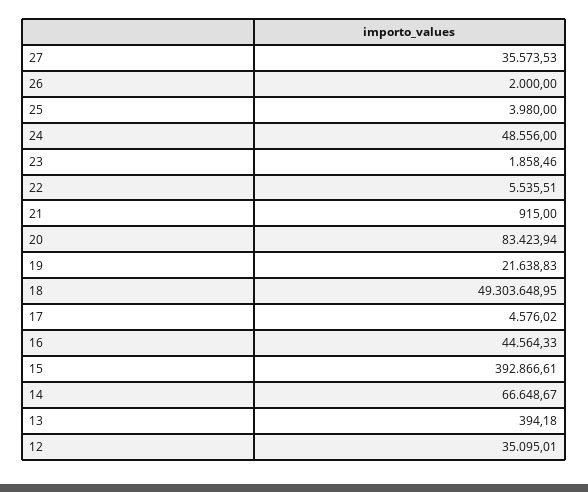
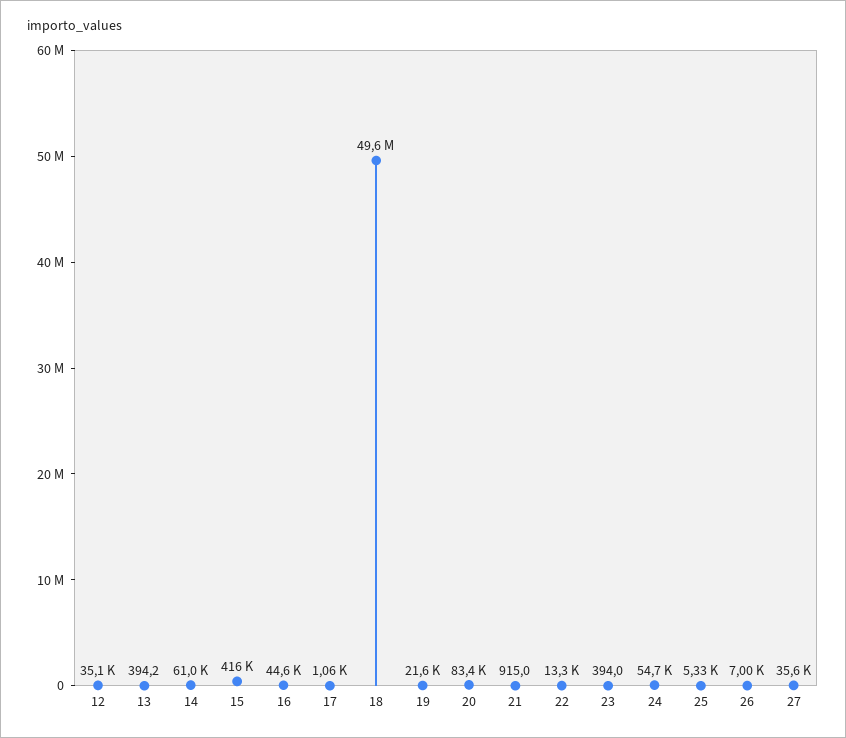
26: 2000 -> 7000
25: 3980 -> 5330
24: 48556 -> 54700
23: 1858.46 -> 394
22: 5535.51 -> 13300
18: 49303648.95 -> 49600000
17: 4576.02 -> 1060
15: 392866.61 -> 416000
14: 66648.67 -> 61000

